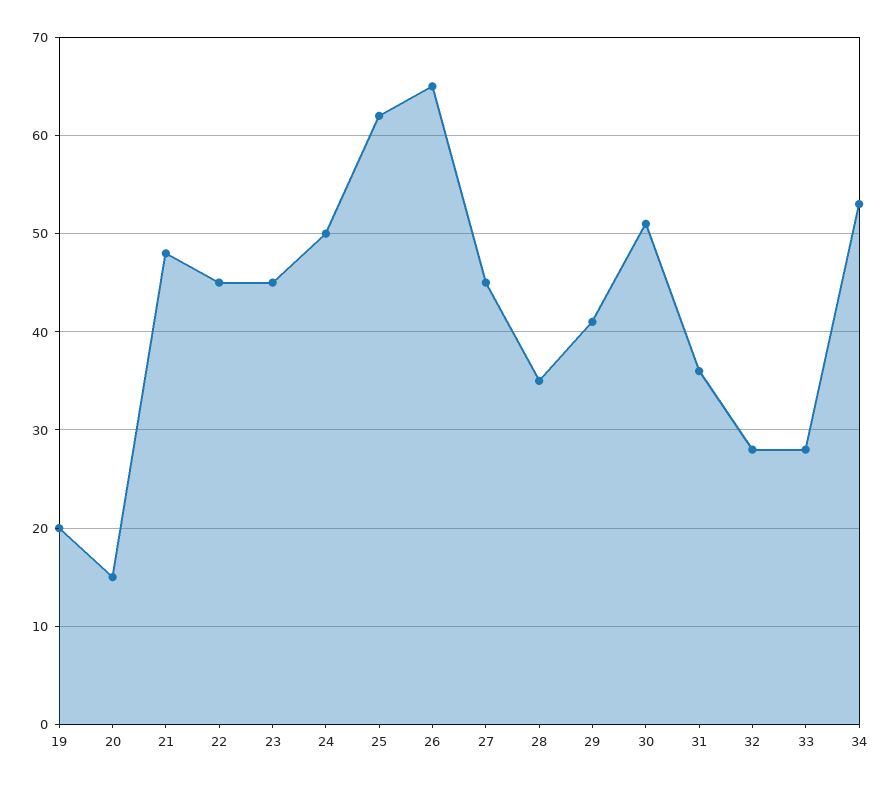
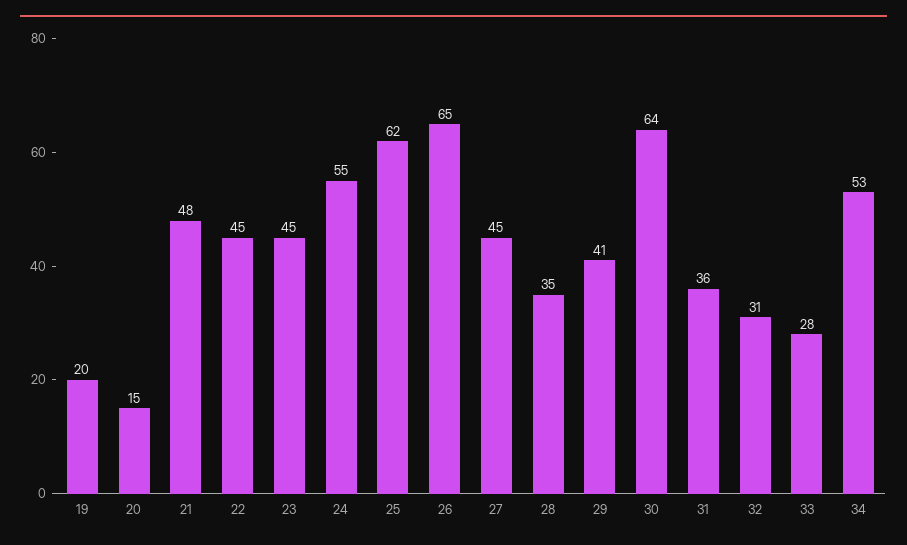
24: 50 -> 55
30: 51 -> 64
32: 28 -> 31

